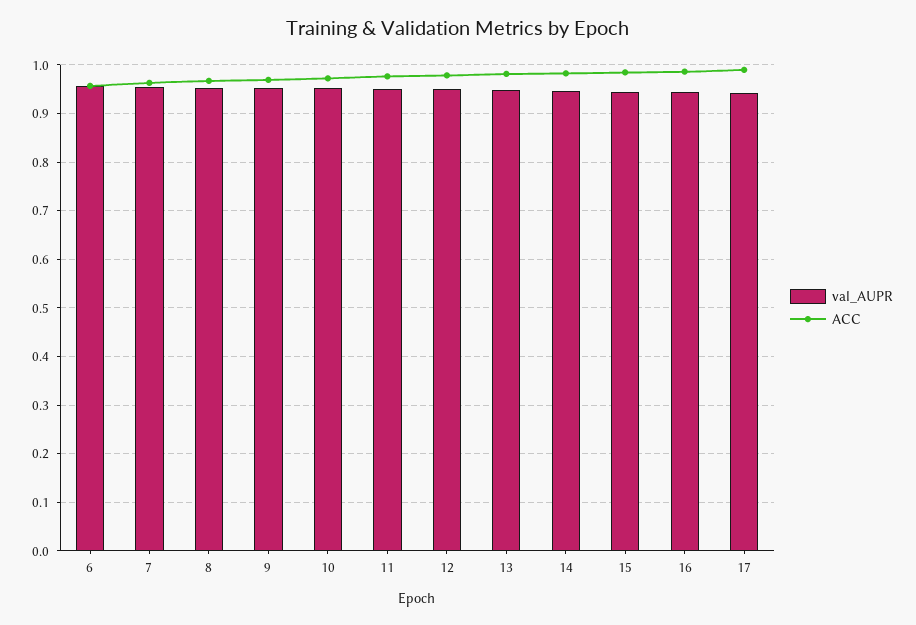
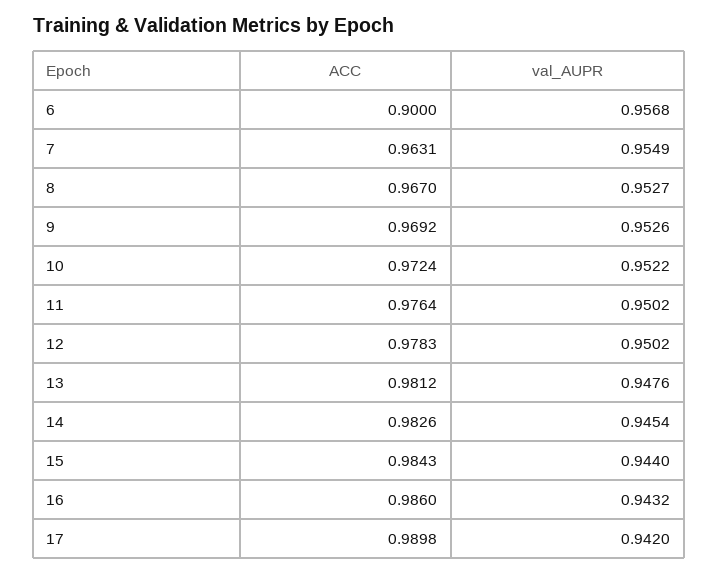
ACC, 6: 0.96 -> 0.9

